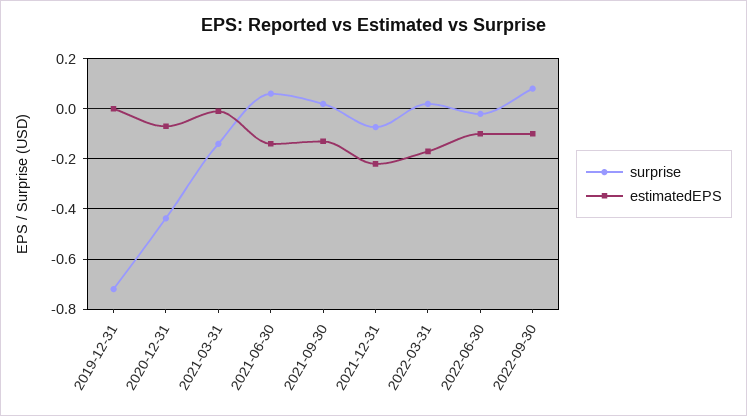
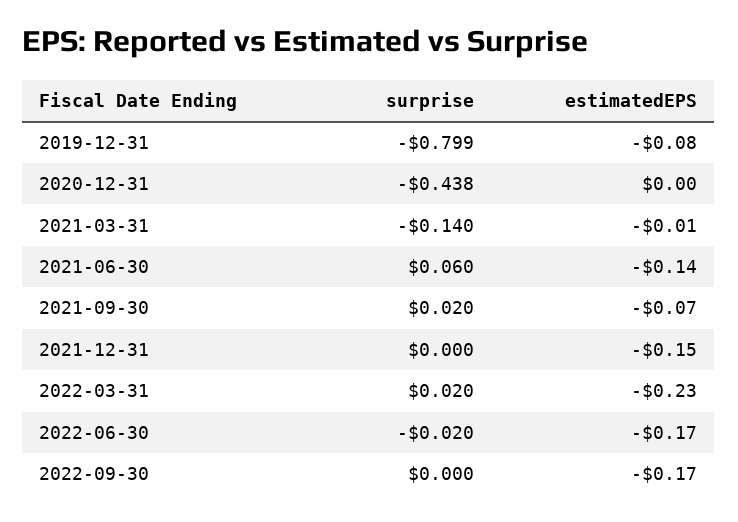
surprise, 2019-12-31: -0.725 -> -0.799
estimatedEPS, 2019-12-31: 0 -> -0.08
estimatedEPS, 2020-12-31: -0.075 -> 0
estimatedEPS, 2021-09-30: -0.125 -> -0.07
surprise, 2021-12-31: -0.075 -> 0
estimatedEPS, 2021-12-31: -0.225 -> -0.15
estimatedEPS, 2022-03-31: -0.175 -> -0.23
estimatedEPS, 2022-06-30: -0.1 -> -0.17
surprise, 2022-09-30: 0.075 -> 0
estimatedEPS, 2022-09-30: -0.1 -> -0.17

